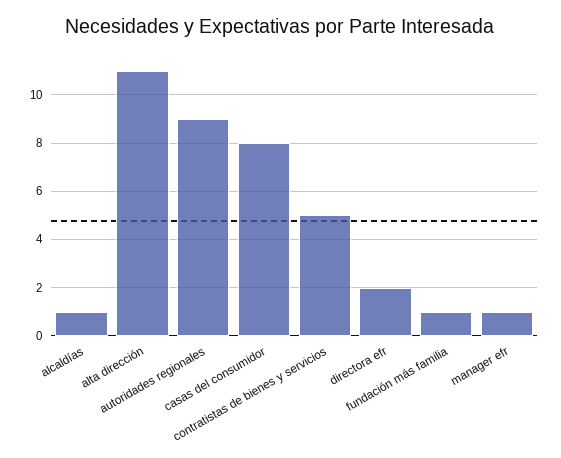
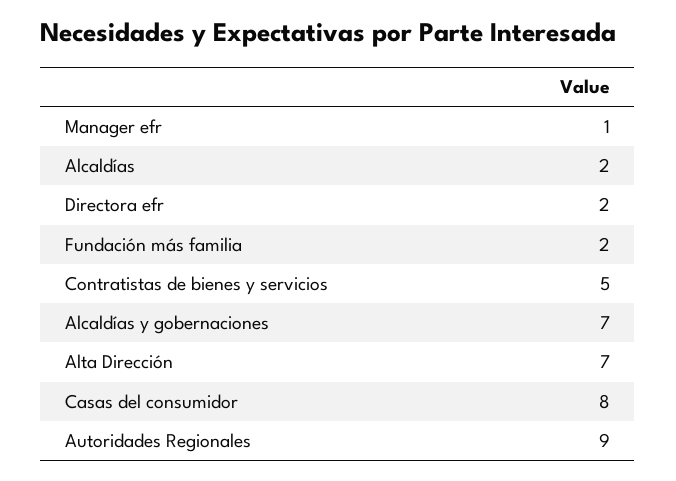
alcaldías: 1 -> 2
alta dirección: 11 -> 7
fundación más familia: 1 -> 2
Alcaldías y gobernaciones: none -> 7

